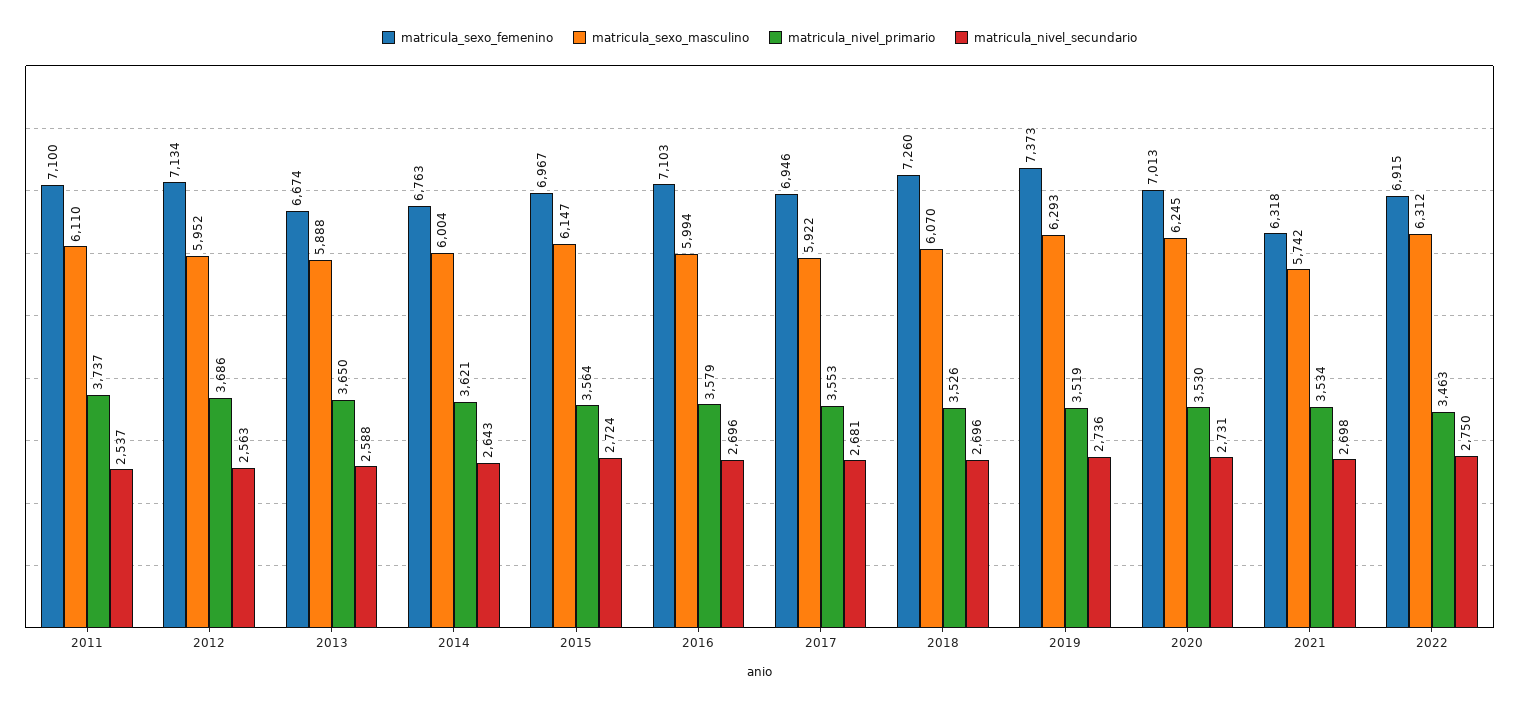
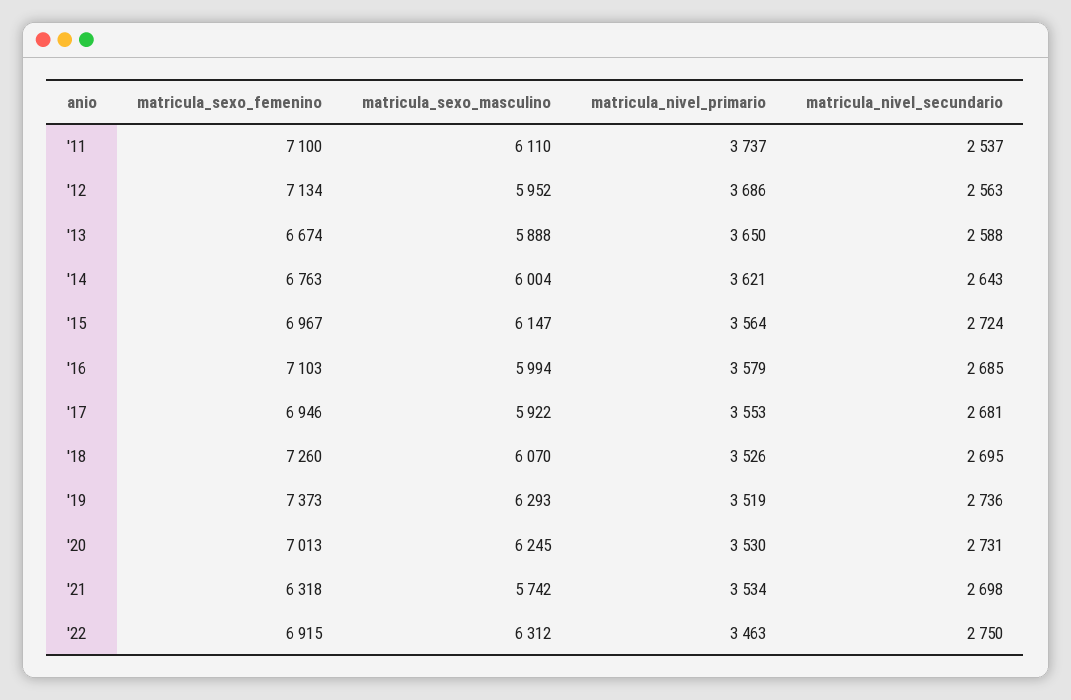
matricula_nivel_secundario, 2016: 2696 -> 2685
matricula_nivel_secundario, 2018: 2696 -> 2695

